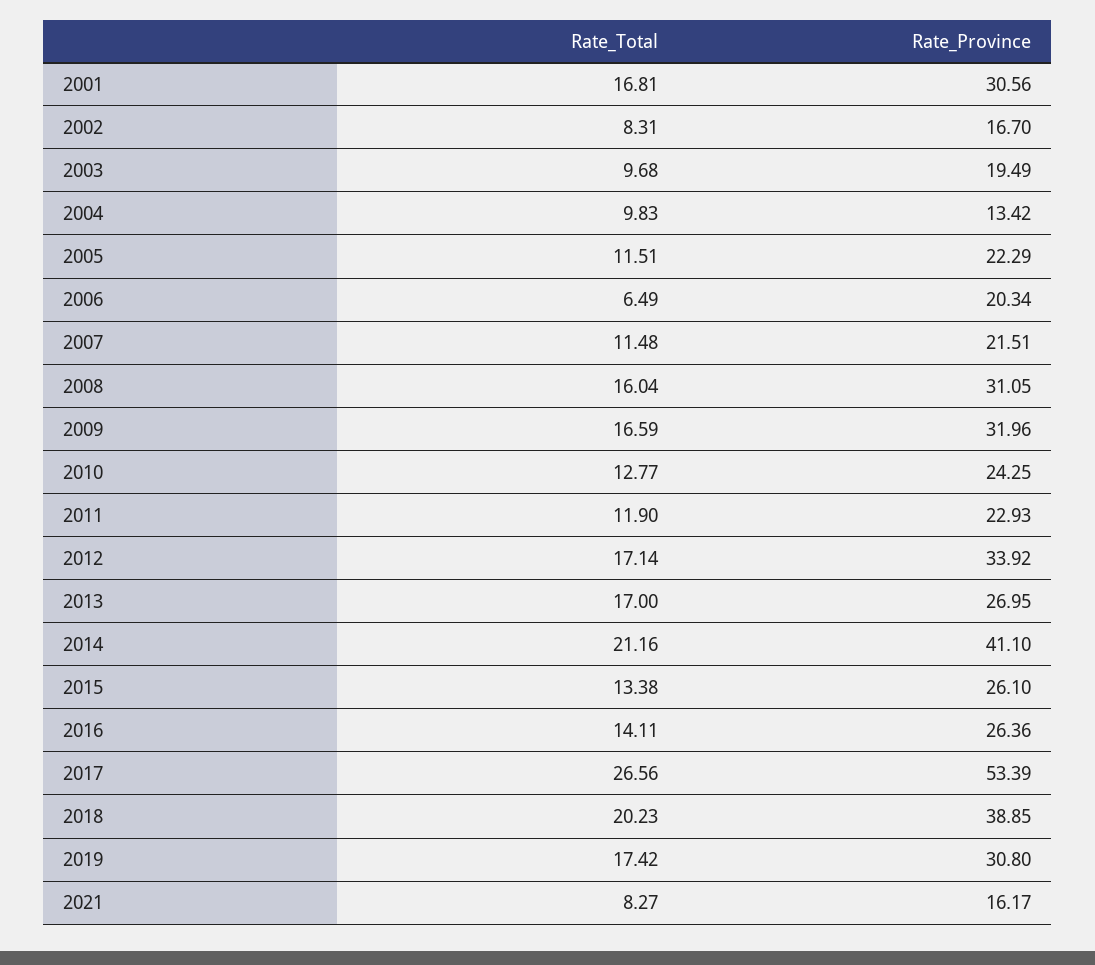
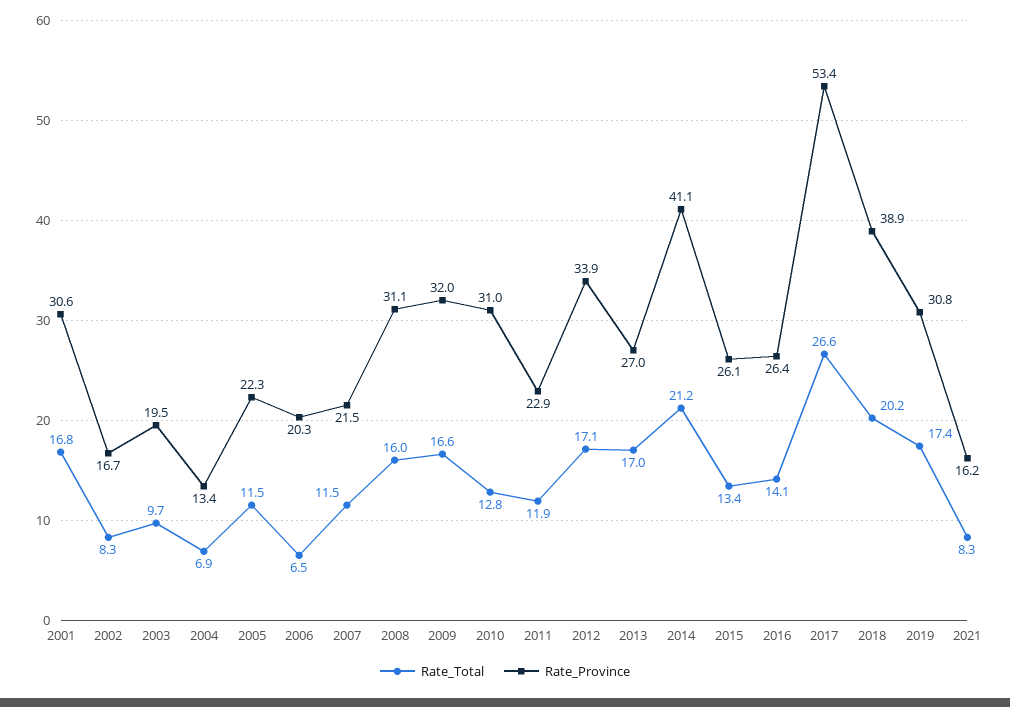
Rate_Total, 2004: 9.83 -> 6.9
Rate_Province, 2010: 24.25 -> 31

